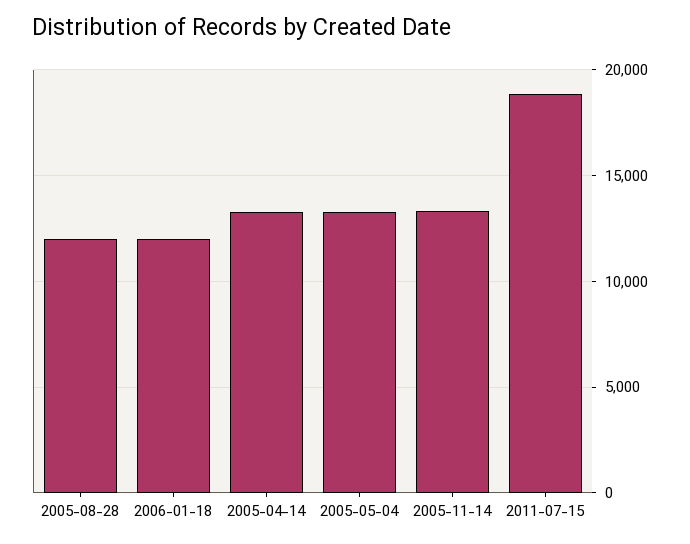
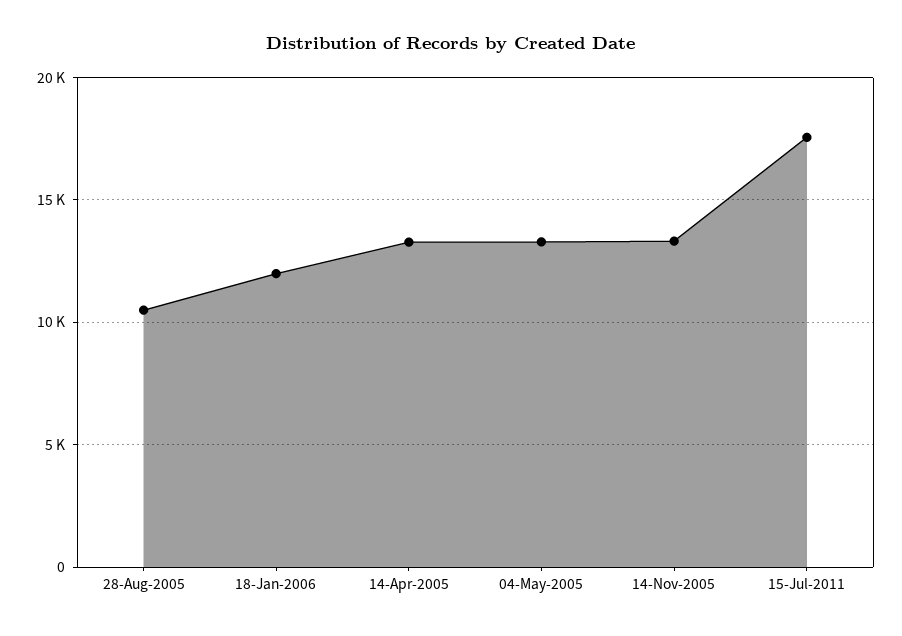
2005-08-28: 12000 -> 10500
2011-07-15: 19000 -> 17500

